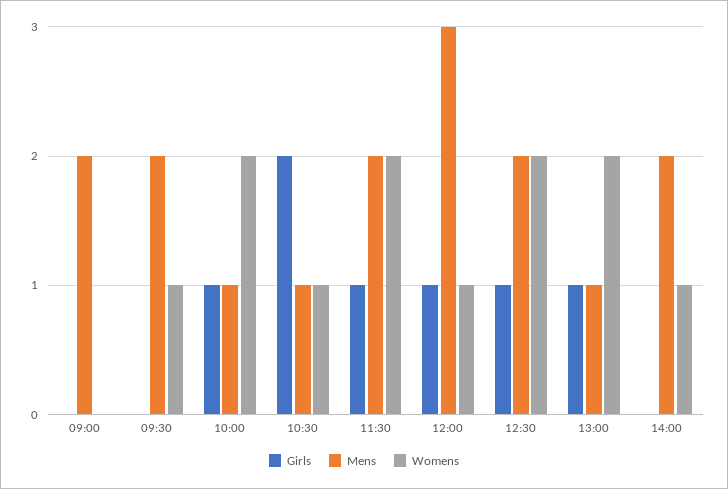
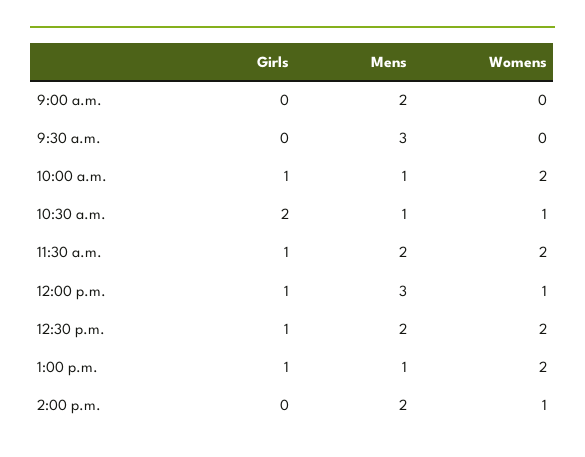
Mens, 09:30: 2 -> 3
Womens, 09:30: 1 -> 0

